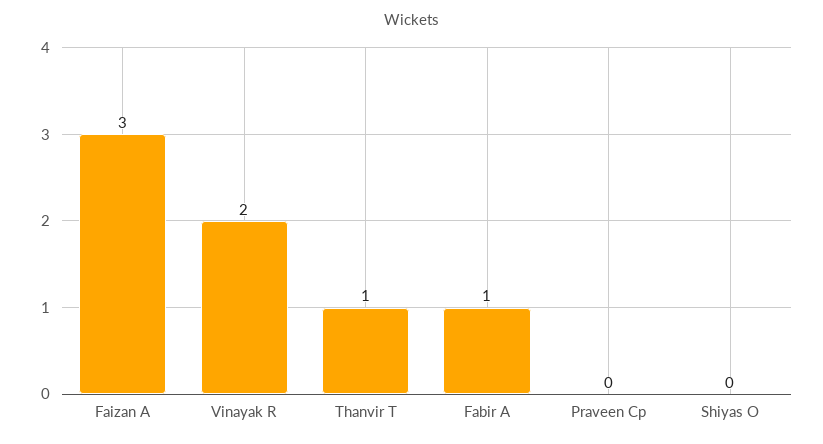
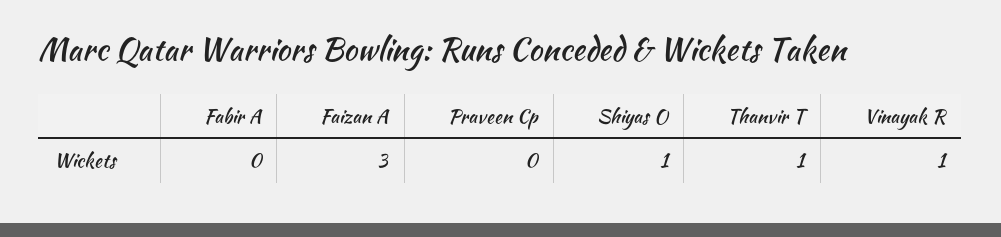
Vinayak R: 2 -> 1
Fabir A: 1 -> 0
Shiyas O: 0 -> 1

